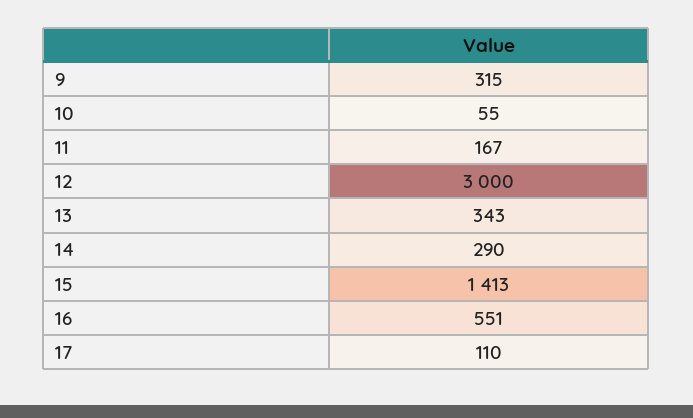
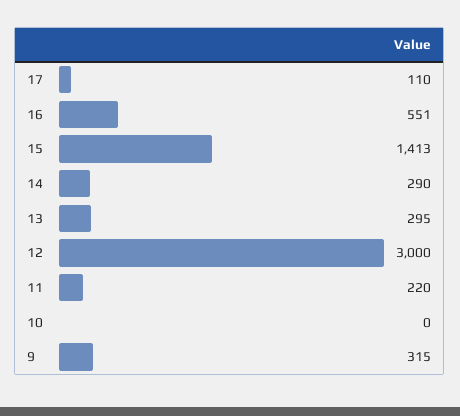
10: 55 -> 0
11: 167 -> 220
13: 343 -> 295

